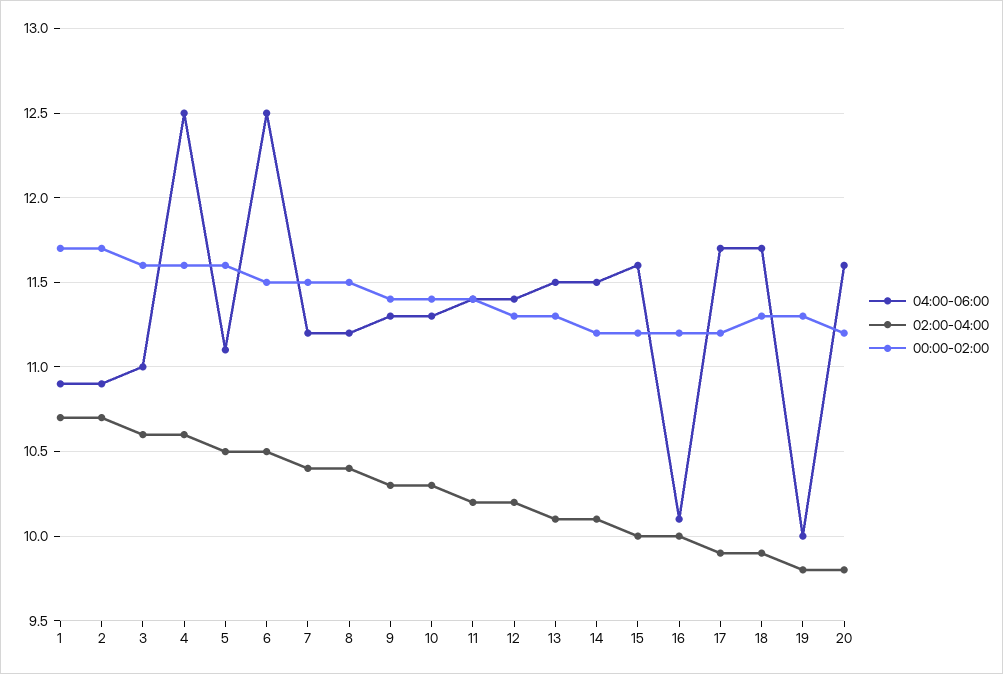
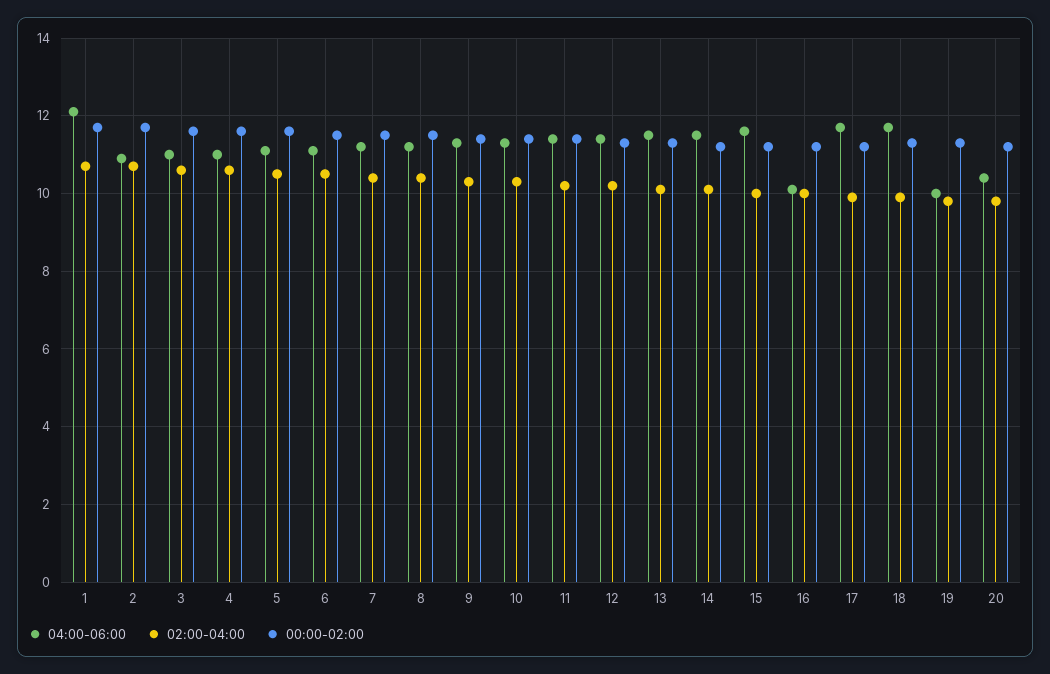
04:00-06:00, 1: 10.9 -> 12
04:00-06:00, 4: 12.5 -> 11
04:00-06:00, 6: 12.5 -> 11
04:00-06:00, 20: 11.6 -> 10.5

